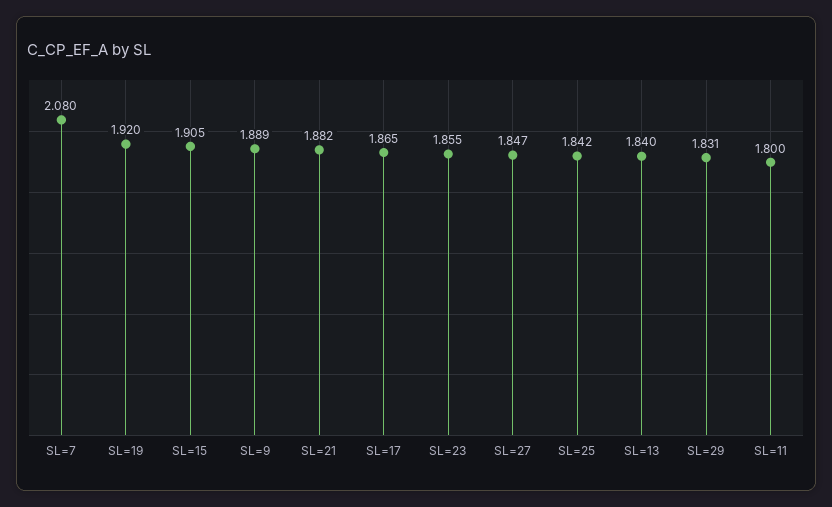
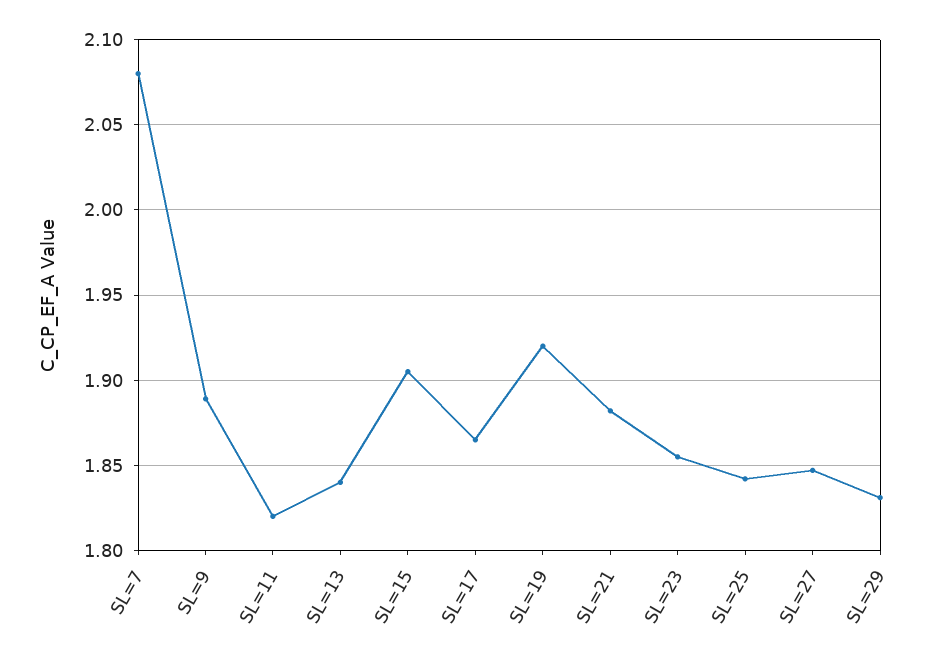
SL=11: 1.8 -> 1.82

